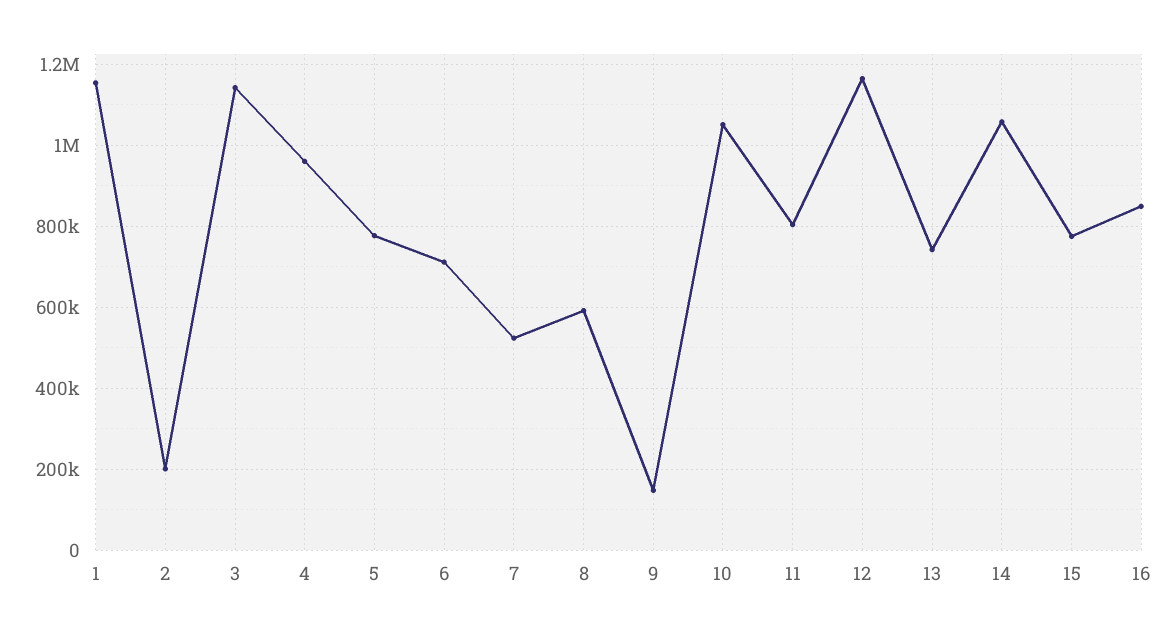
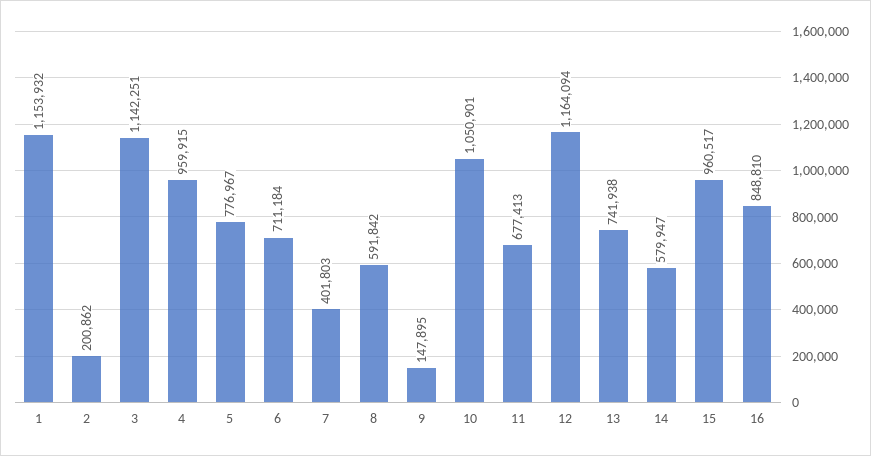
7: 520000 -> 401803
11: 800000 -> 677413
14: 1060000 -> 579947
15: 780000 -> 960517

